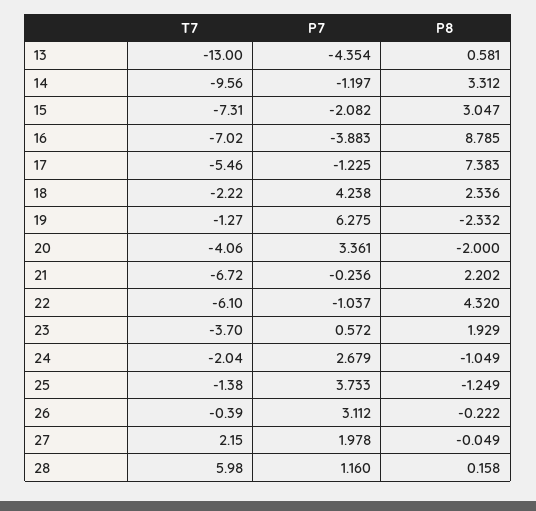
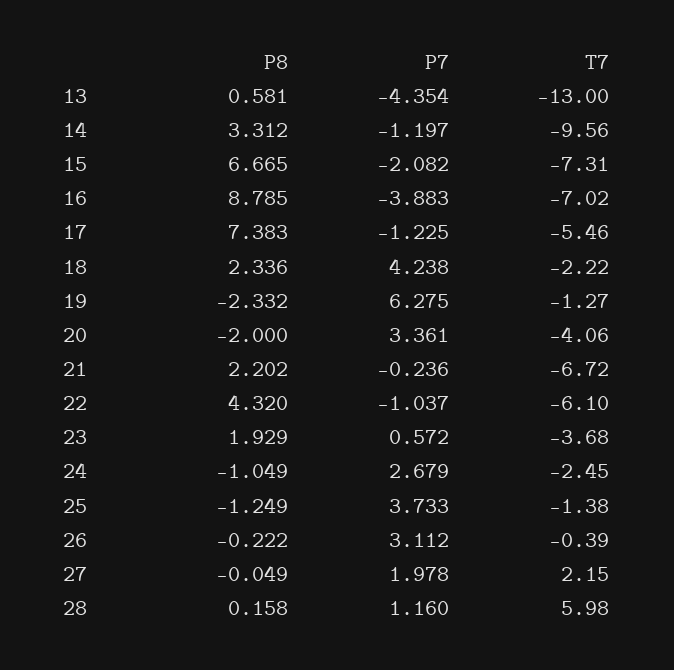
P8, 15: 3.047 -> 6.665
T7, 23: -3.7 -> -3.68
T7, 24: -2.04 -> -2.45

